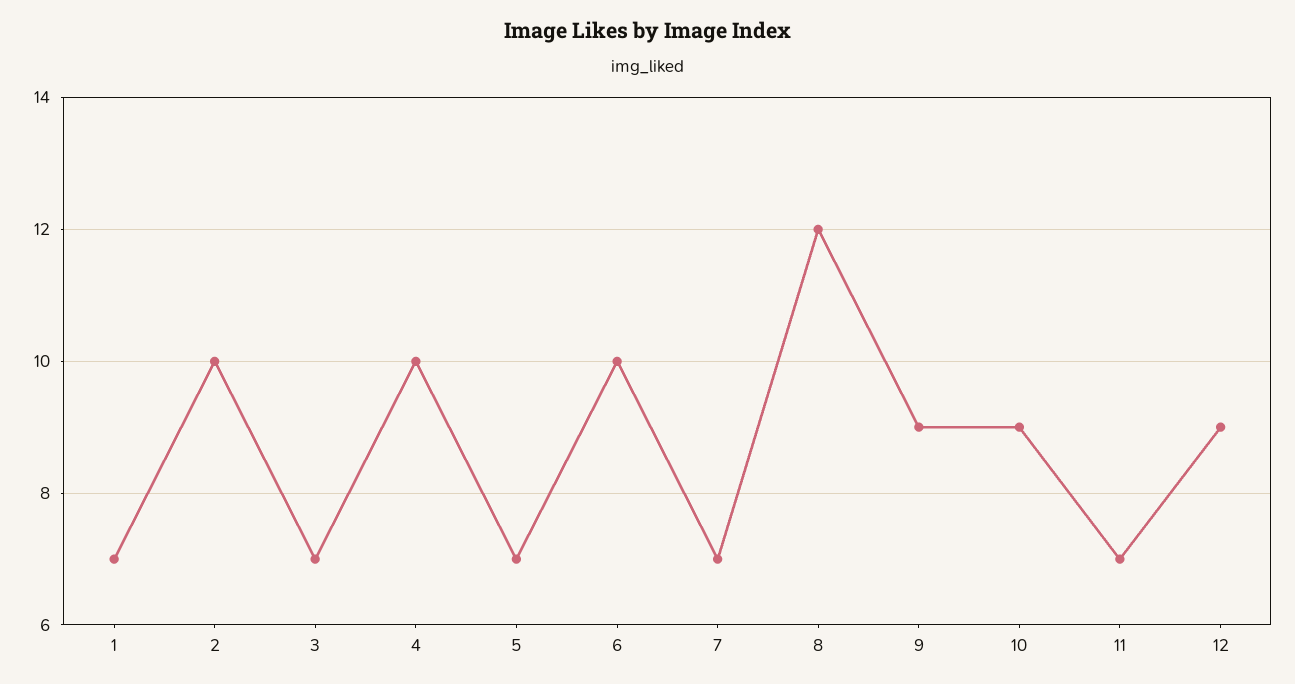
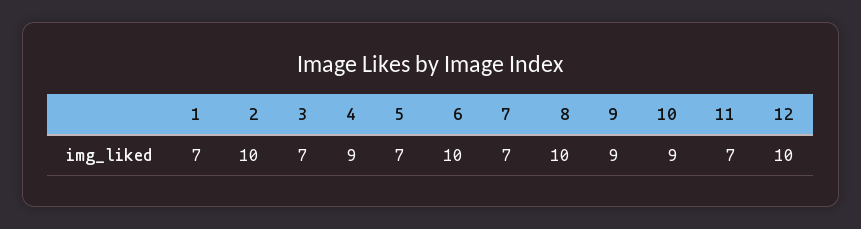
4: 10 -> 9
8: 12 -> 10
12: 9 -> 10

